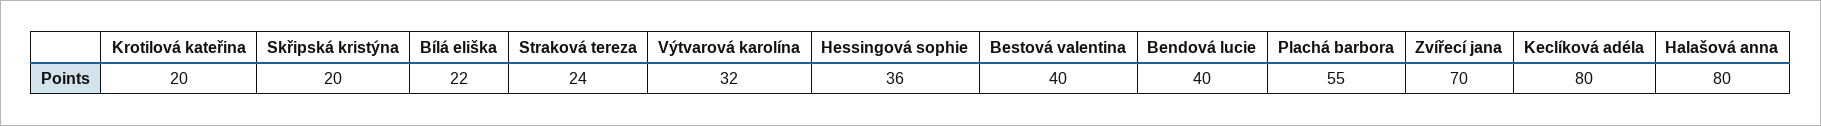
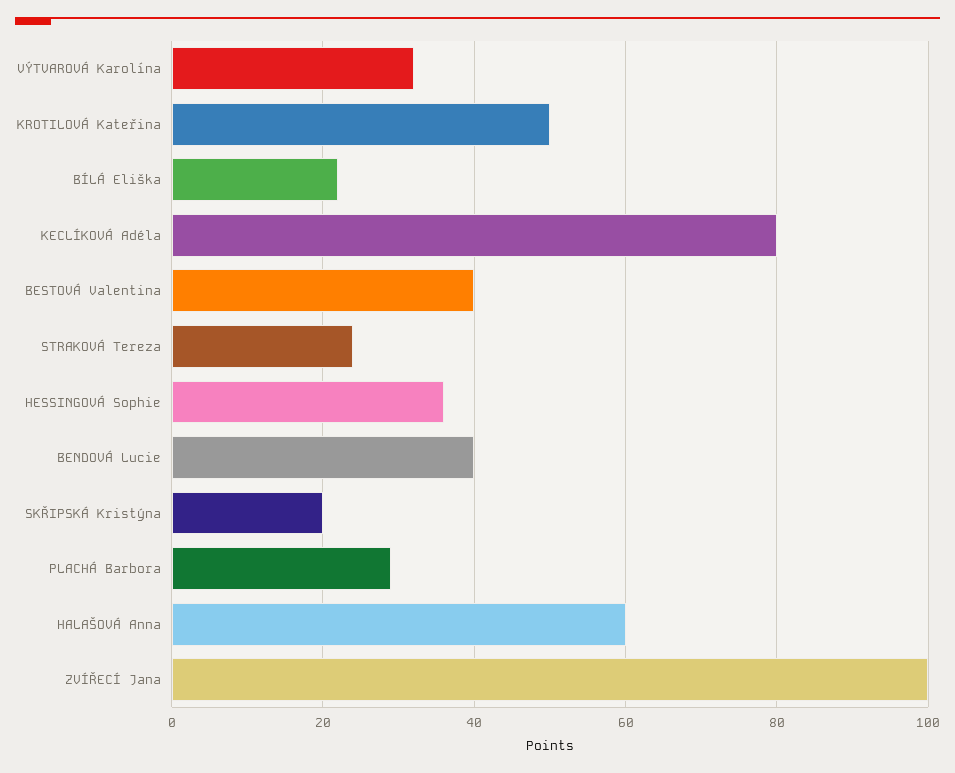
Krotilová kateřina: 20 -> 50
Plachá barbora: 55 -> 30
Zvířecí jana: 70 -> 100
Halašová anna: 80 -> 60

